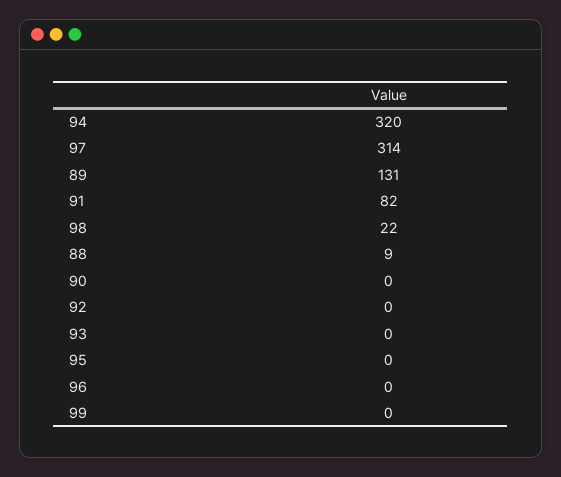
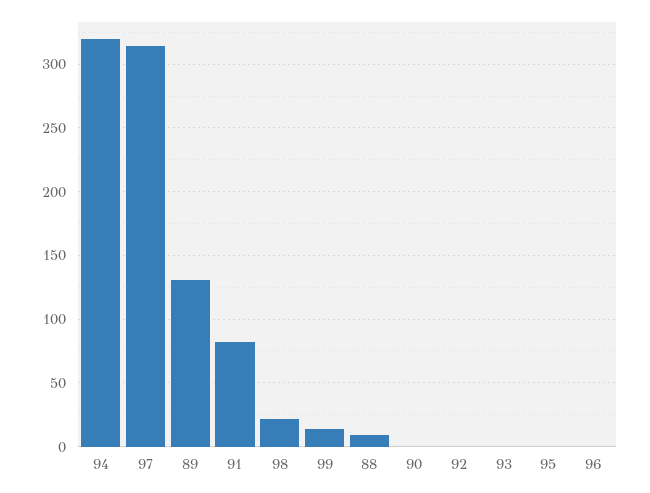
99: 0 -> 15

